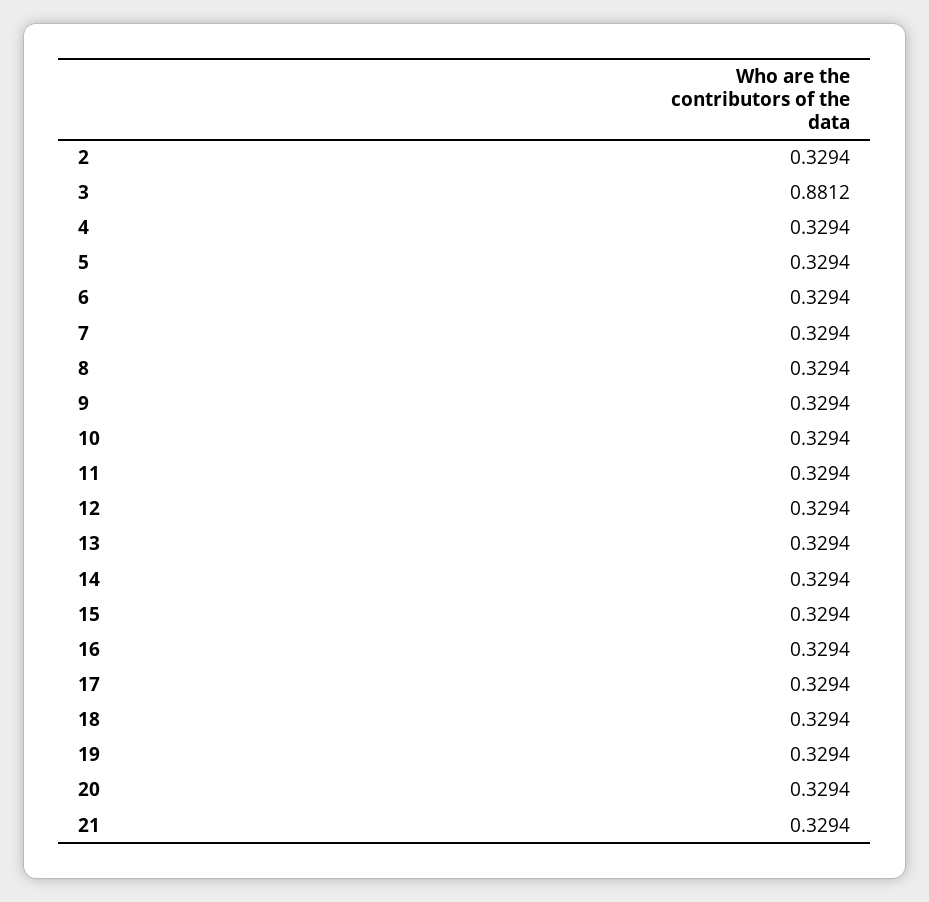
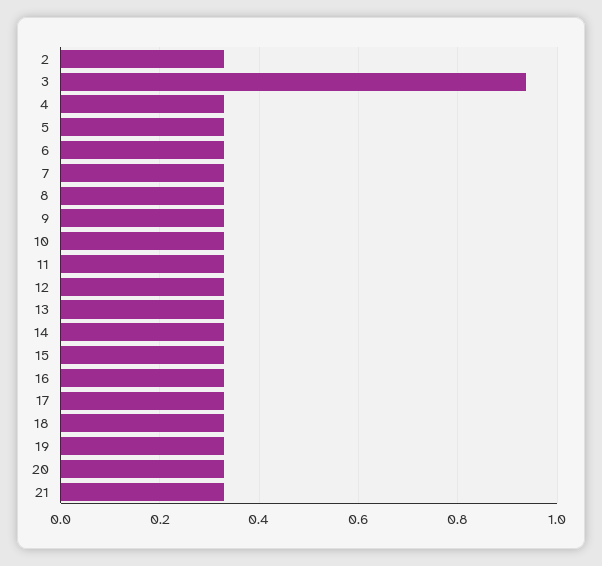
3: 0.8812 -> 0.94

